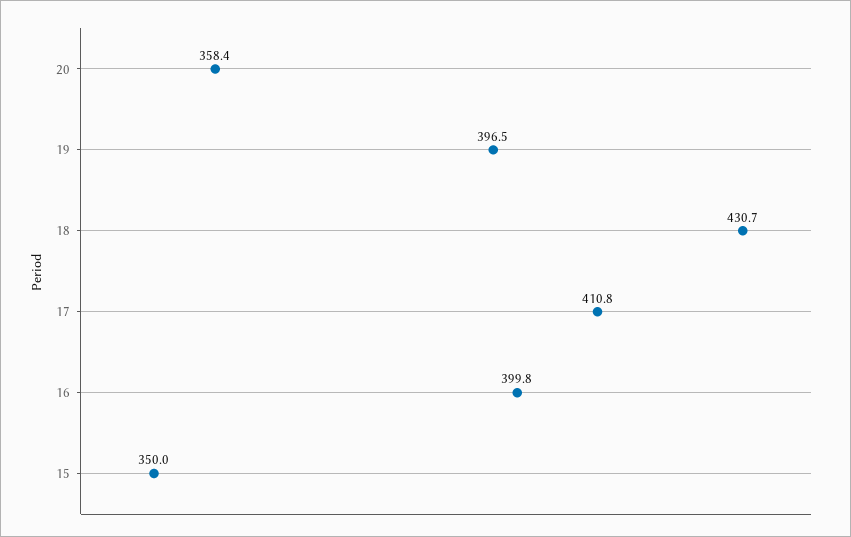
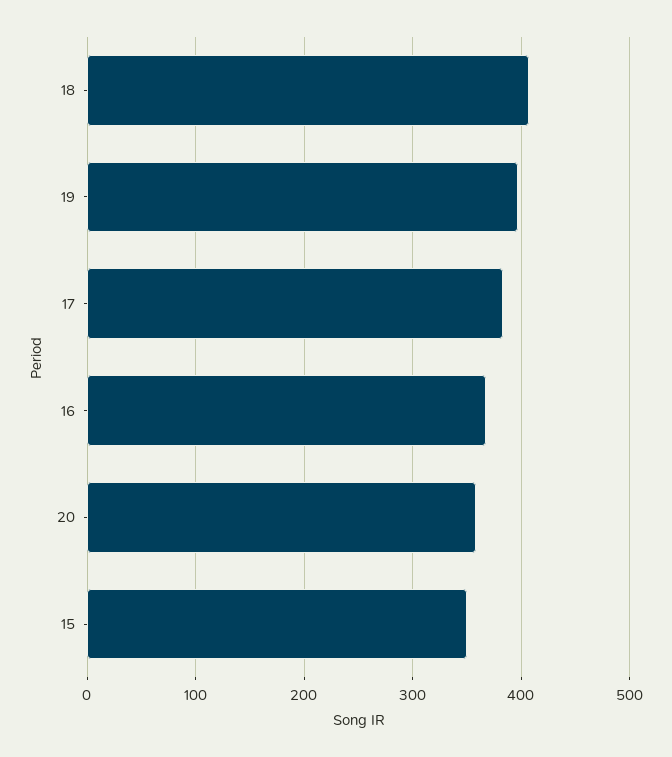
18: 430.7 -> 410
17: 410.8 -> 380
16: 399.8 -> 370

